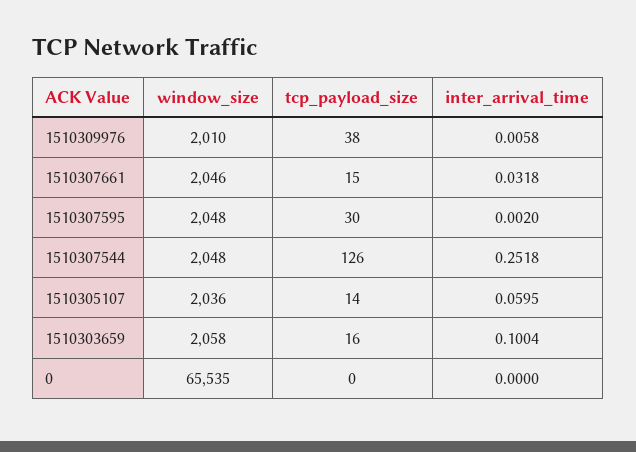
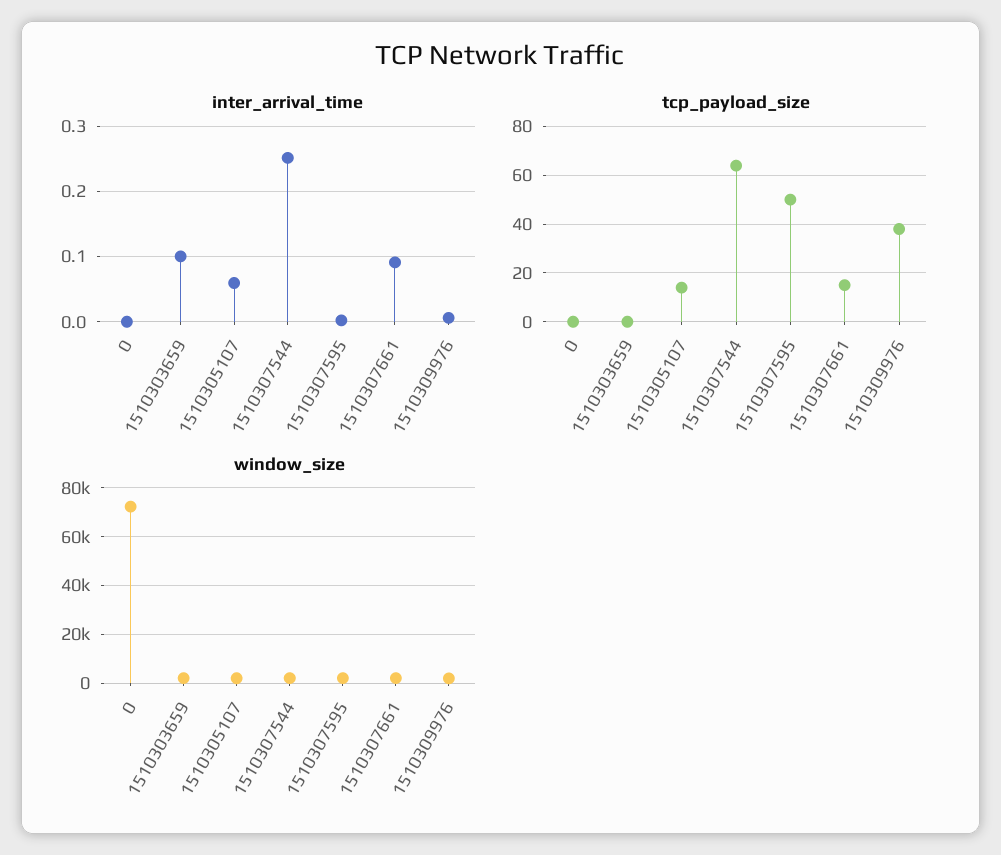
inter_arrival_time, 1510307661: 0.0318 -> 0.09
tcp_payload_size, 1510307595: 30 -> 50
tcp_payload_size, 1510307544: 126 -> 65
tcp_payload_size, 1510303659: 16 -> 0
window_size, 0: 65535 -> 72500

